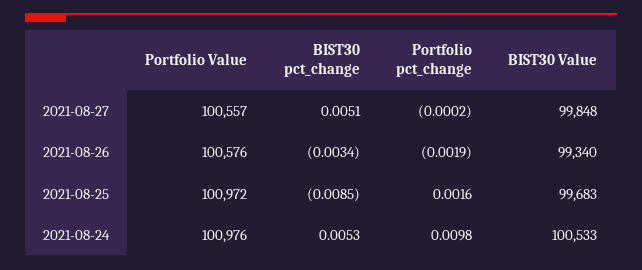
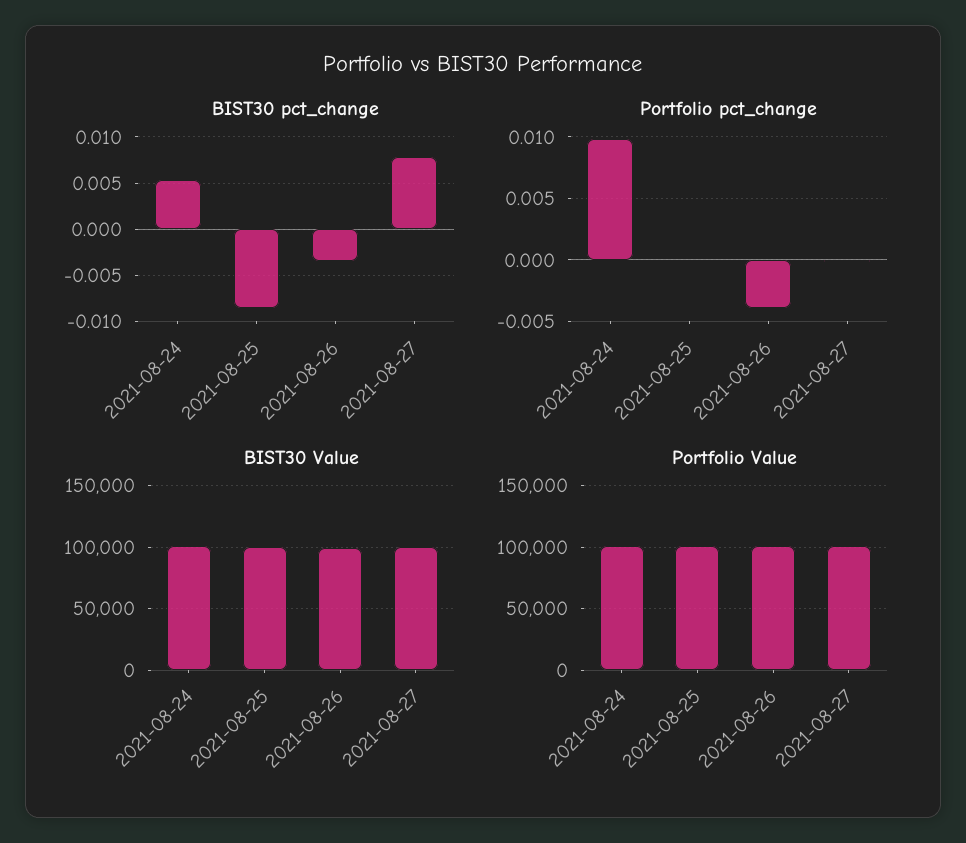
BIST30 pct_change, 2021-08-27: 0.0051 -> 0.008
Portfolio pct_change, 2021-08-26: -0.0019 -> -0.004
Portfolio pct_change, 2021-08-25: 0.0016 -> 0

